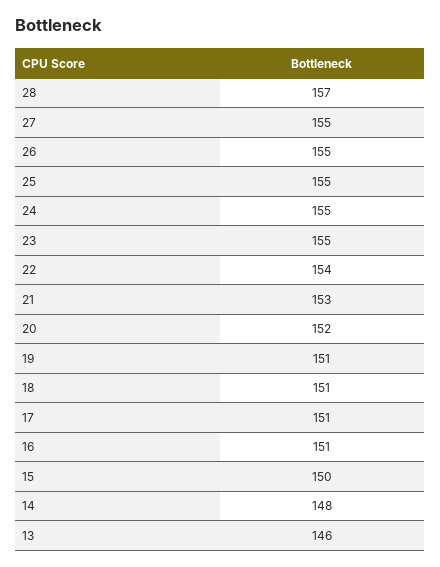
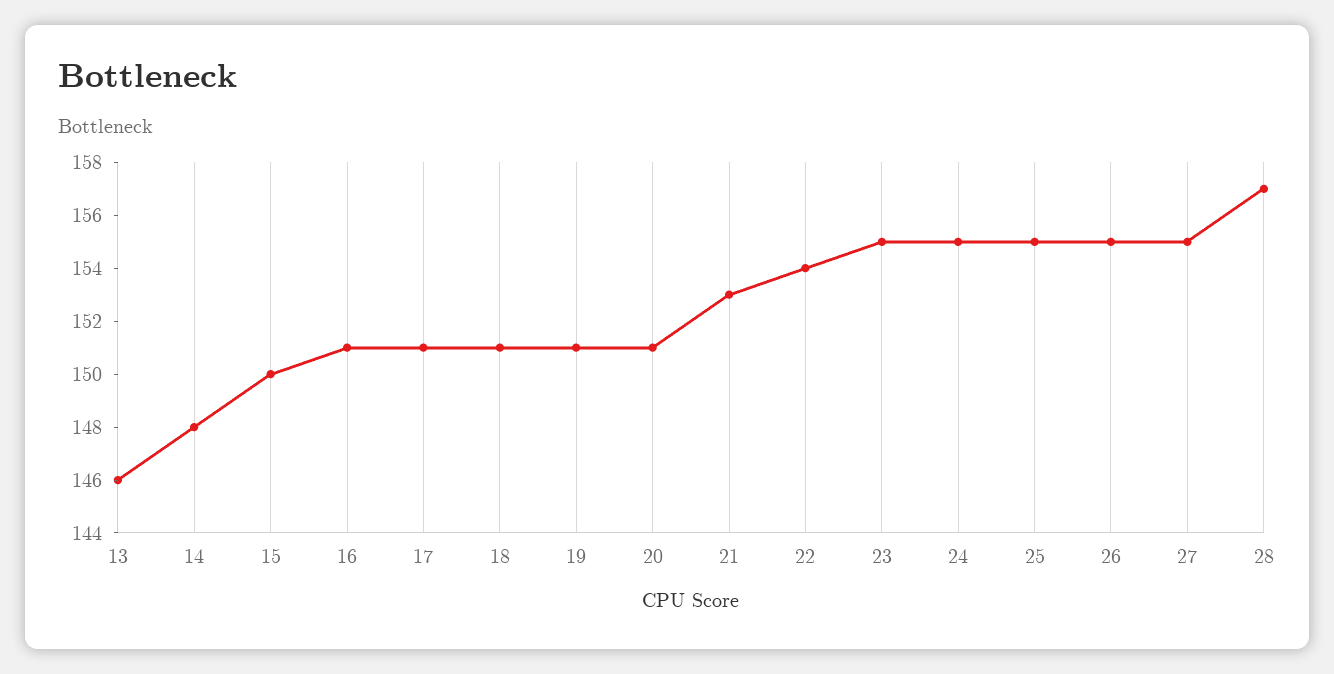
20: 152 -> 151

